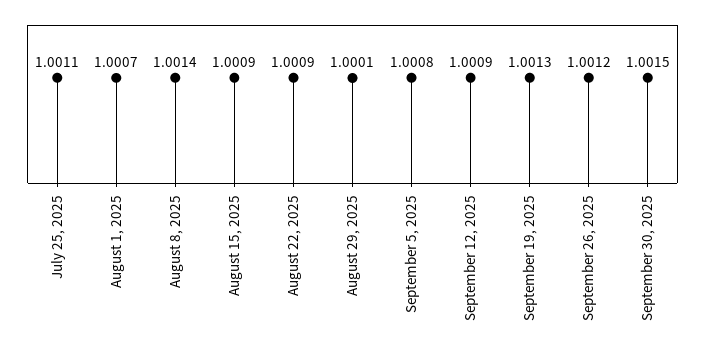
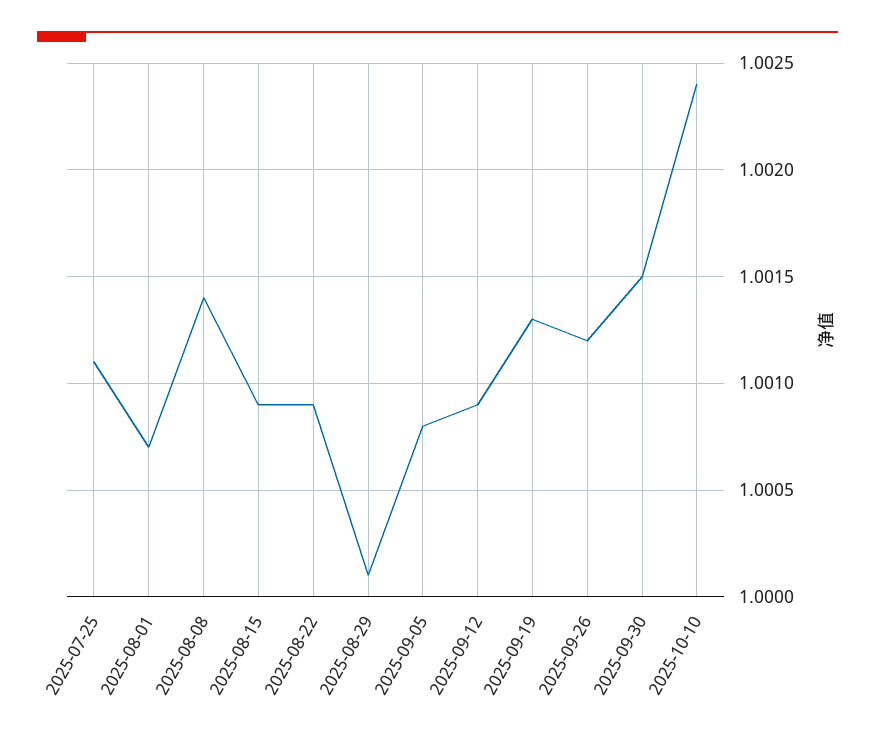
2025-10-10: none -> 1.0024

